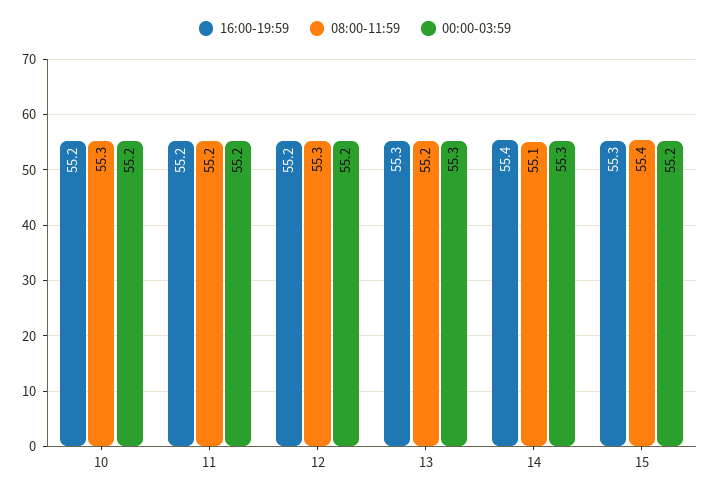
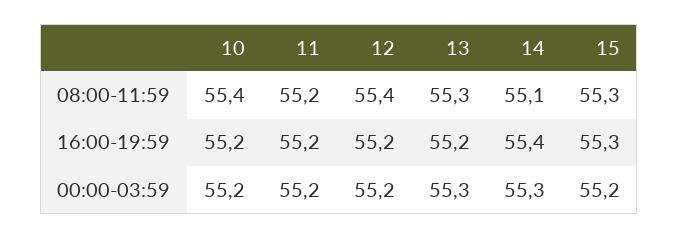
08:00-11:59, 10: 55.3 -> 55.4
08:00-11:59, 12: 55.3 -> 55.4
16:00-19:59, 13: 55.3 -> 55.2
08:00-11:59, 13: 55.2 -> 55.3
08:00-11:59, 15: 55.4 -> 55.3

